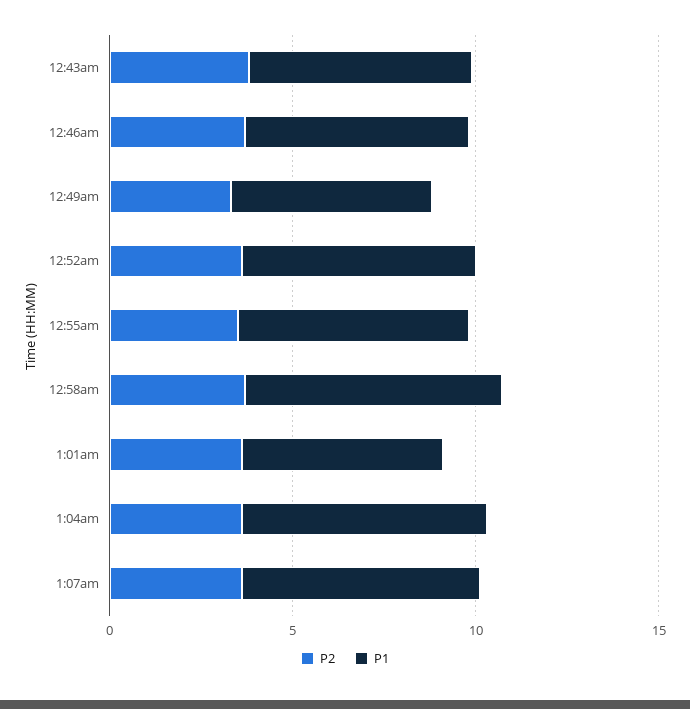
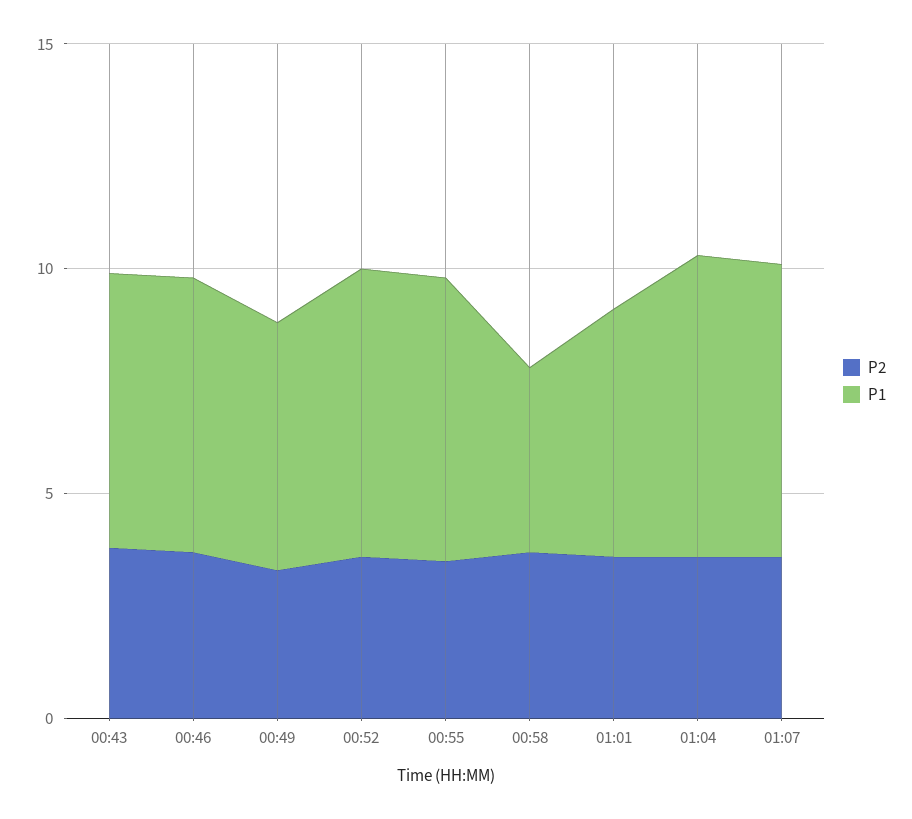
P1, 12:58am: 7 -> 4

